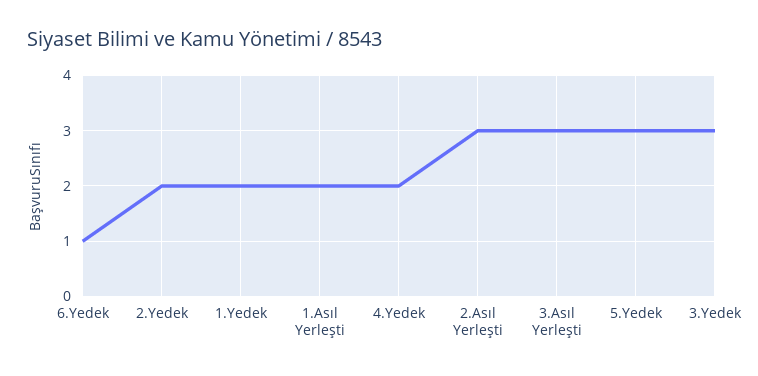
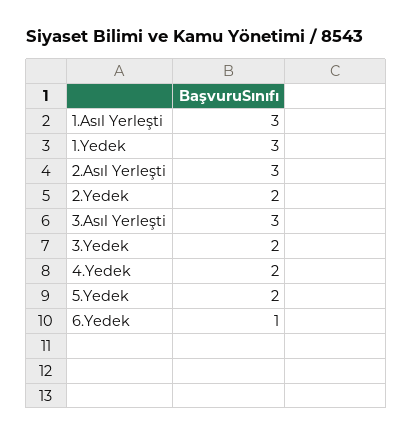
1.Yedek: 2 -> 3
1.Asıl Yerleşti: 2 -> 3
5.Yedek: 3 -> 2
3.Yedek: 3 -> 2

